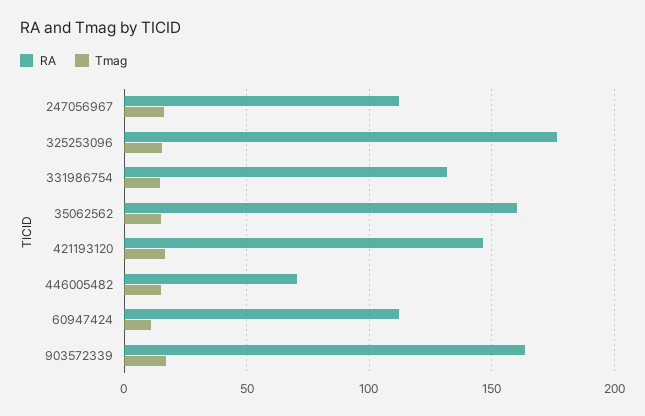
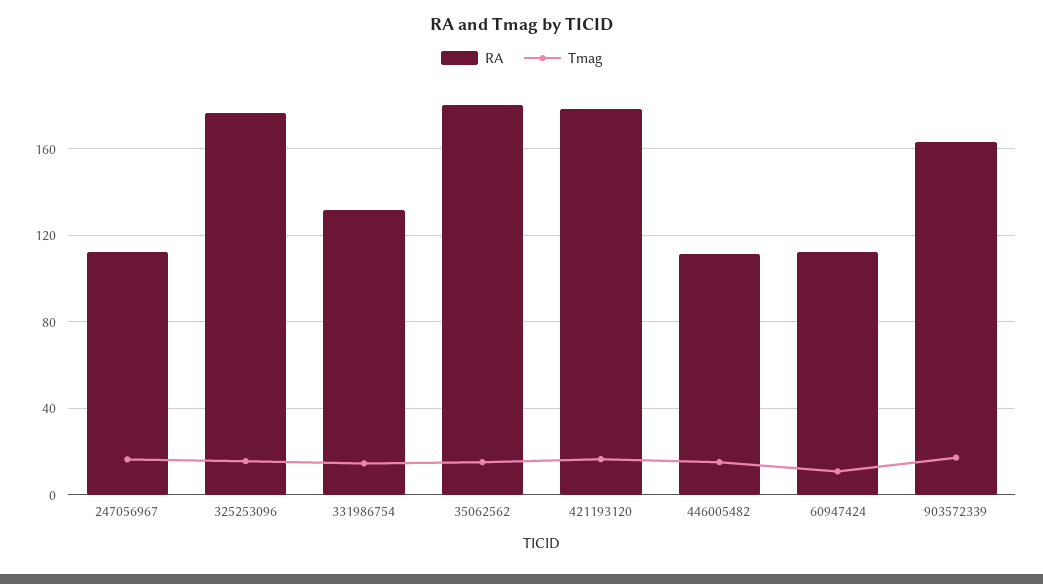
RA, 35062562: 160 -> 180
RA, 421193120: 145 -> 180
RA, 446005482: 70 -> 110

